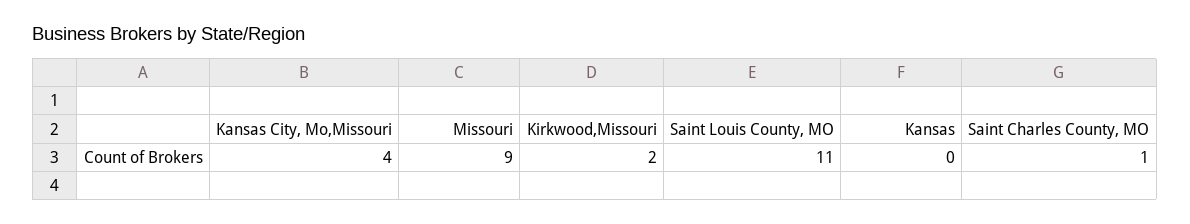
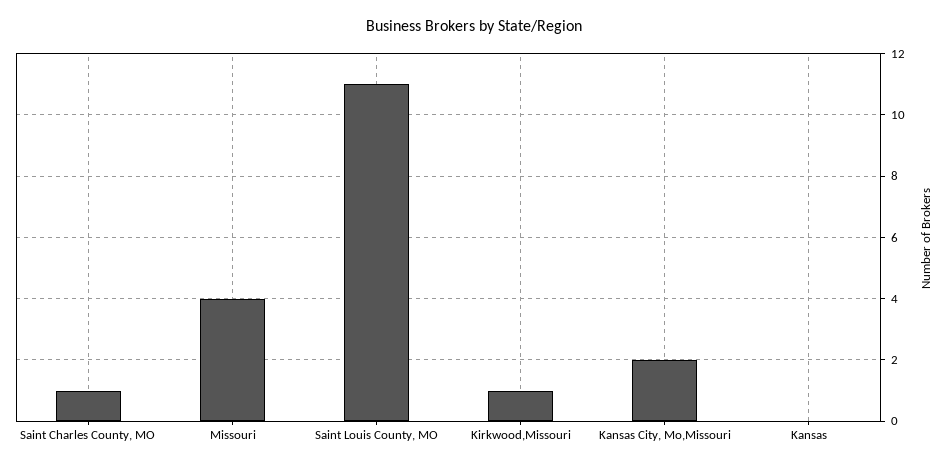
Kansas City, Mo,Missouri: 4 -> 2
Missouri: 9 -> 4
Kirkwood,Missouri: 2 -> 1

